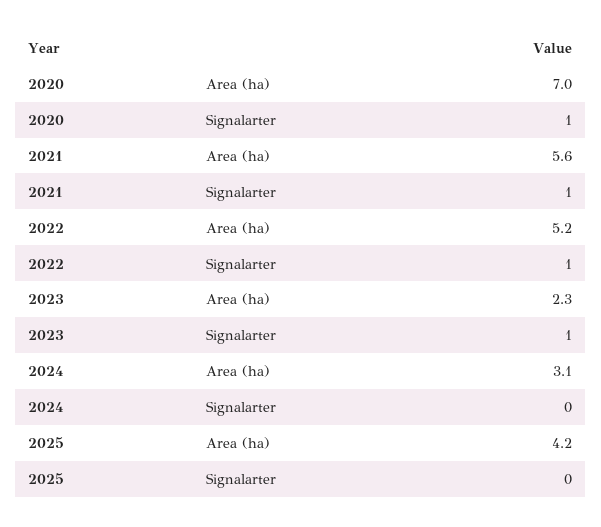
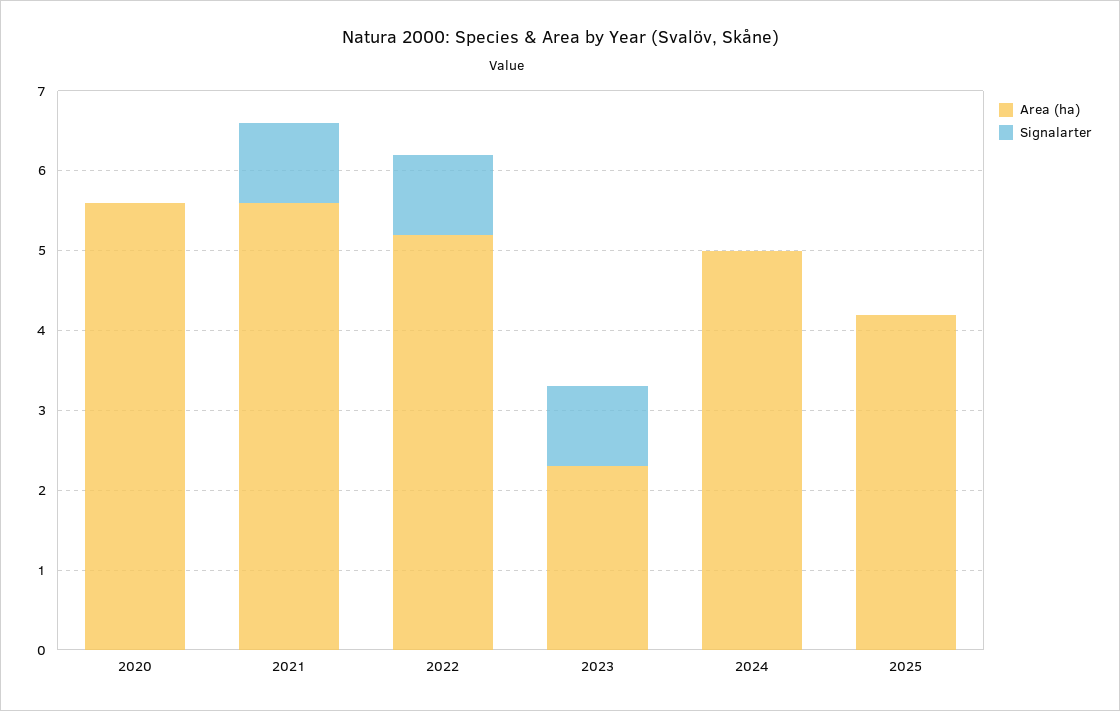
Area (ha), 2020: 7 -> 5.5
Signalarter, 2020: 1 -> 0
Area (ha), 2024: 3.1 -> 5

